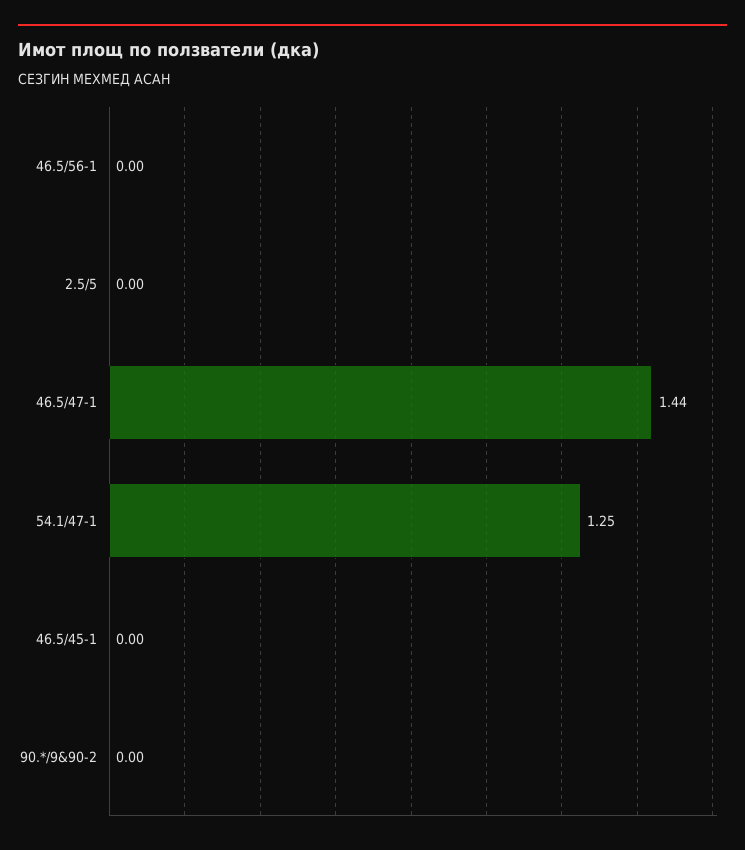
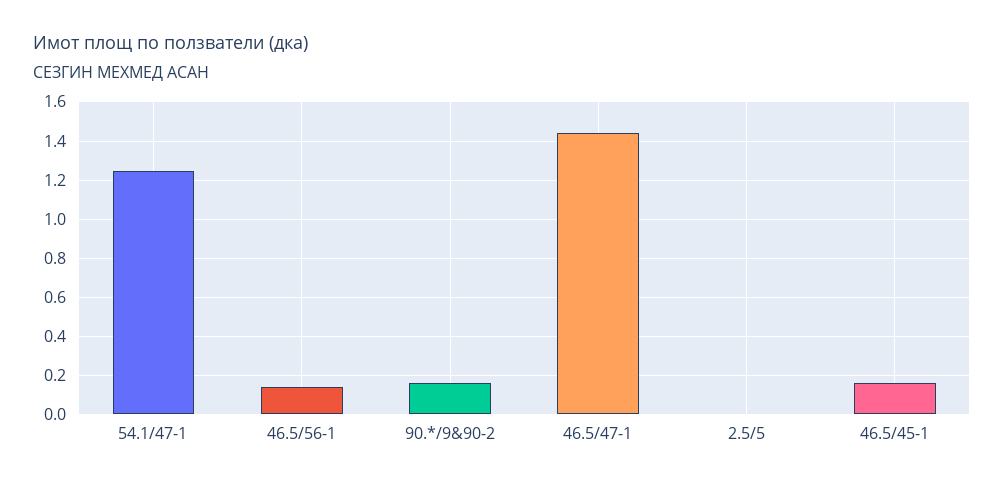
46.5/56-1: 0 -> 0.15
46.5/45-1: 0 -> 0.15
90.*/9&90-2: 0 -> 0.15

